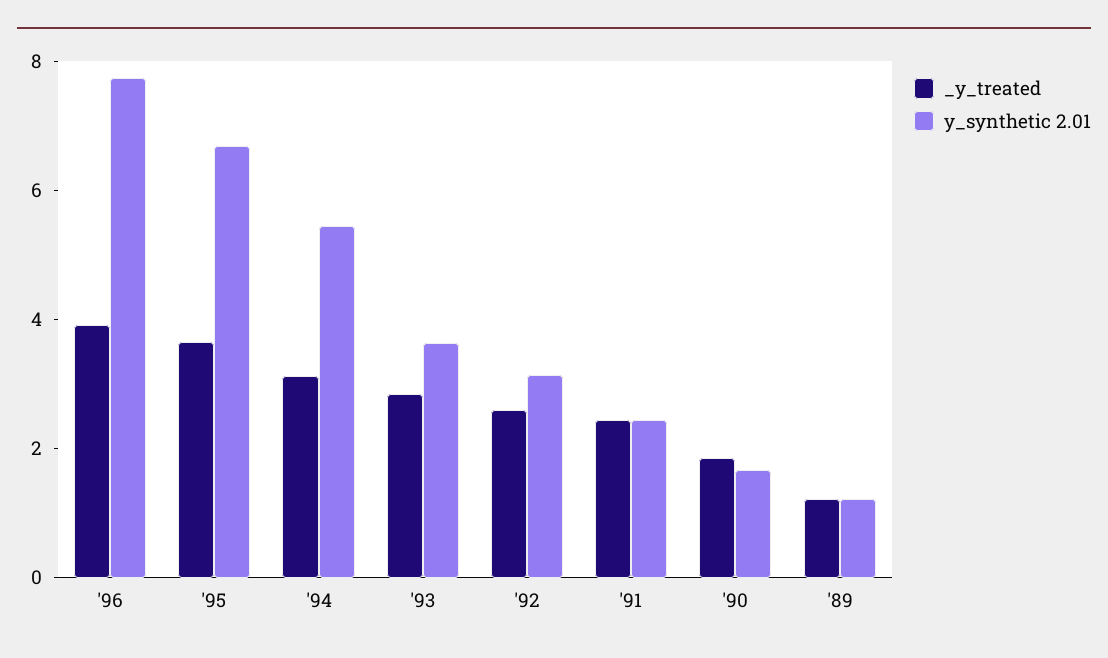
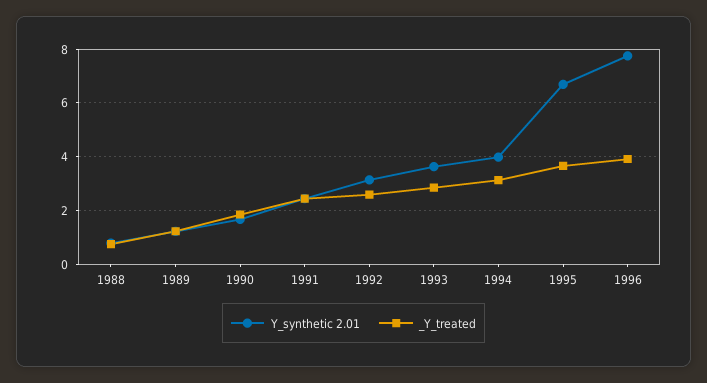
y_synthetic 2.01, '94: 5.5 -> 4
y_synthetic 2.01, 1988: none -> 0.75
_y_treated, 1988: none -> 0.75

